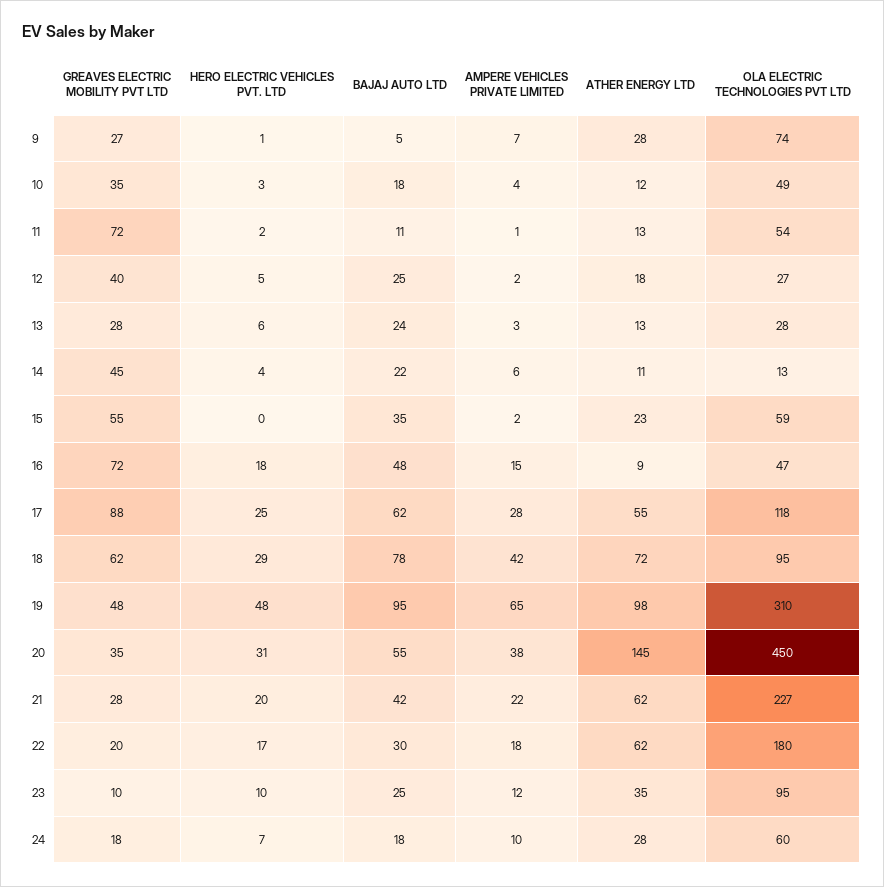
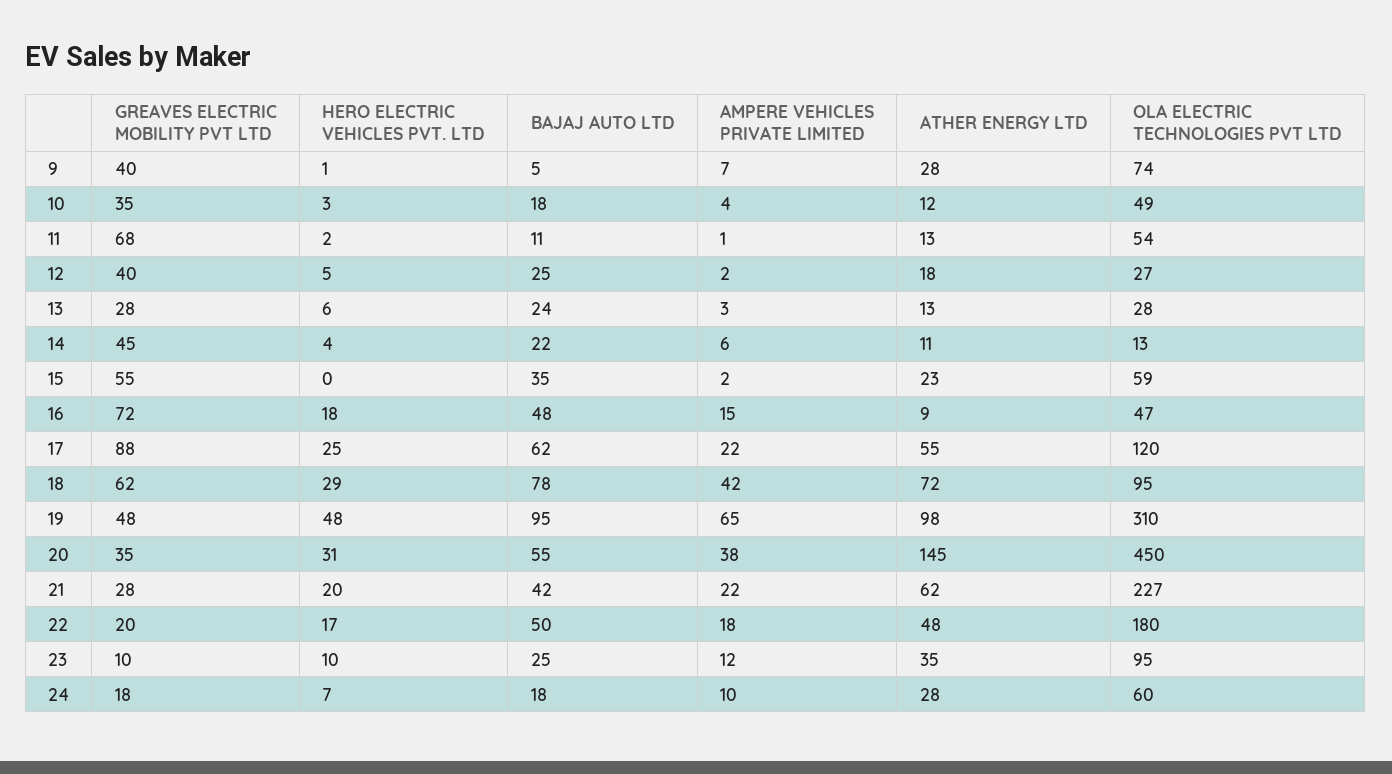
GREAVES ELECTRIC MOBILITY PVT LTD, 9: 27 -> 40
GREAVES ELECTRIC MOBILITY PVT LTD, 11: 72 -> 68
AMPERE VEHICLES PRIVATE LIMITED, 17: 28 -> 22
OLA ELECTRIC TECHNOLOGIES PVT LTD, 17: 118 -> 120
BAJAJ AUTO LTD, 22: 30 -> 50
ATHER ENERGY LTD, 22: 62 -> 48

